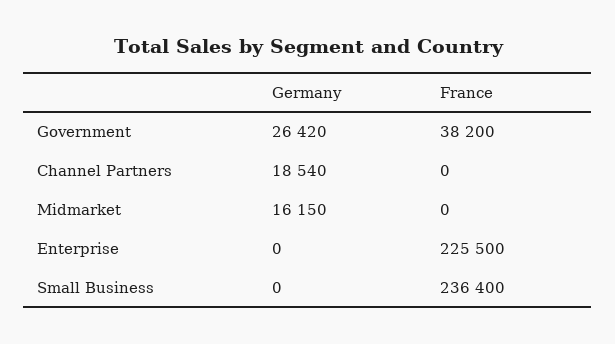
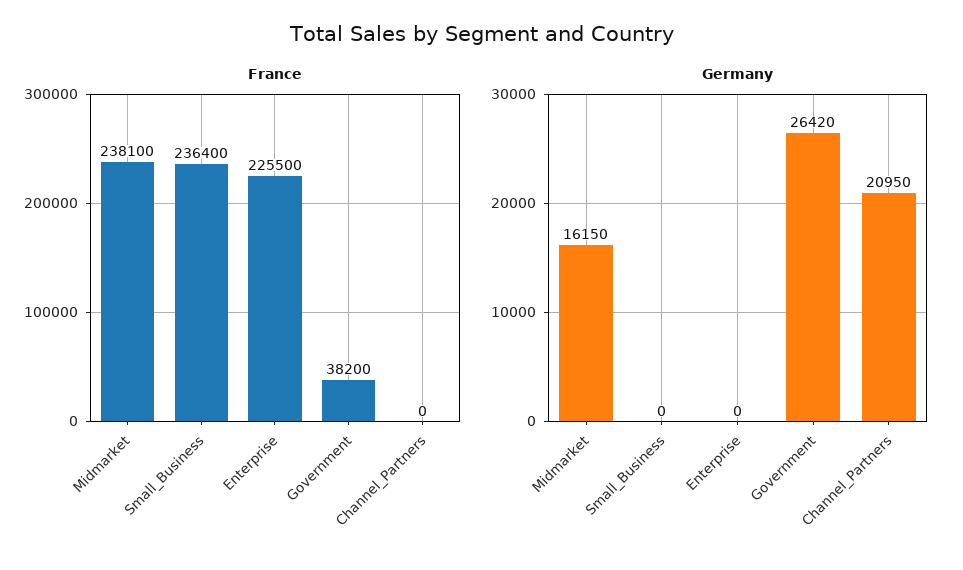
Germany, Channel Partners: 18540 -> 20950
France, Midmarket: 0 -> 238100

